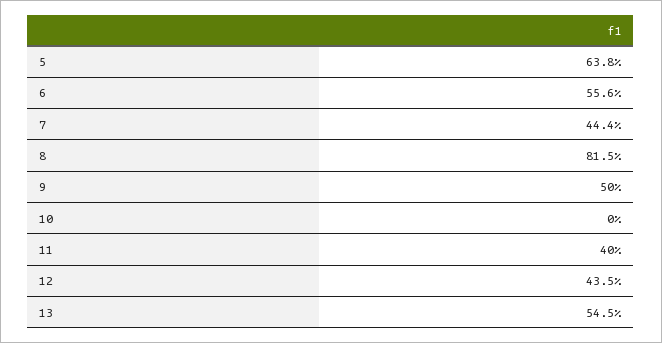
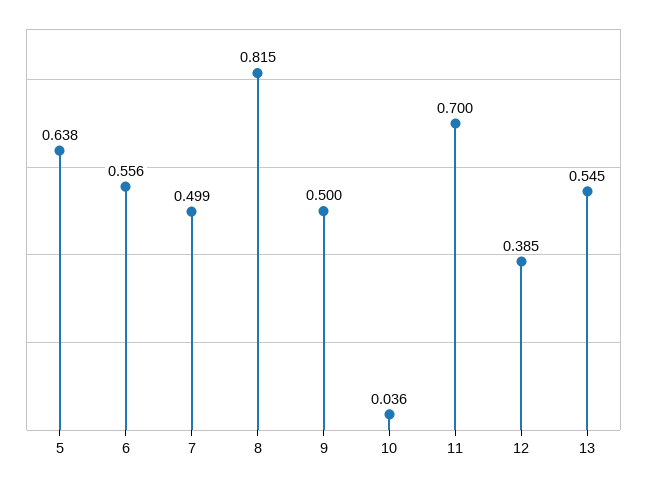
7: 0.444 -> 0.499
10: 0 -> 0.036
11: 0.4 -> 0.7
12: 0.435 -> 0.385

